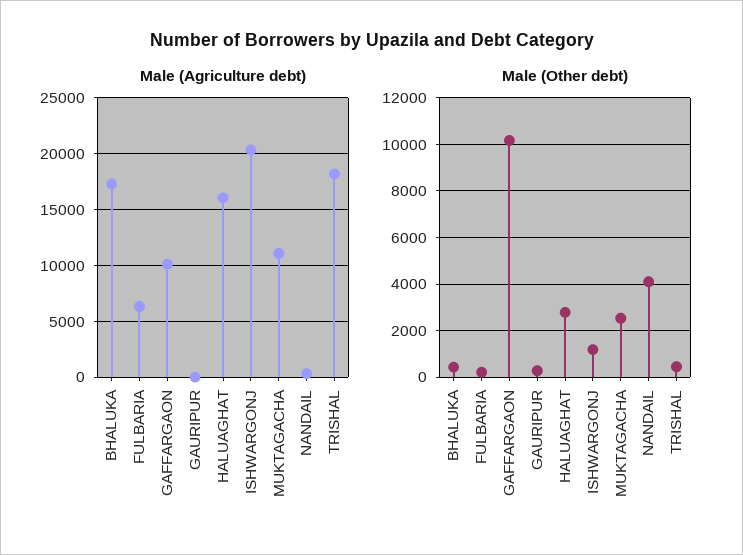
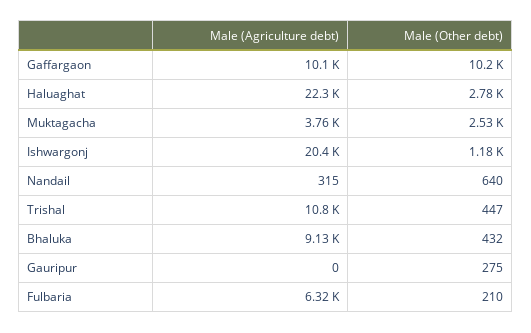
Male (Agriculture debt), BHALUKA: 17000 -> 9130
Male (Agriculture debt), HALUAGHAT: 16000 -> 22300
Male (Agriculture debt), MUKTAGACHA: 11000 -> 3760
Male (Agriculture debt), TRISHAL: 18000 -> 10800
Male (Other debt), NANDAIL: 4000 -> 640

